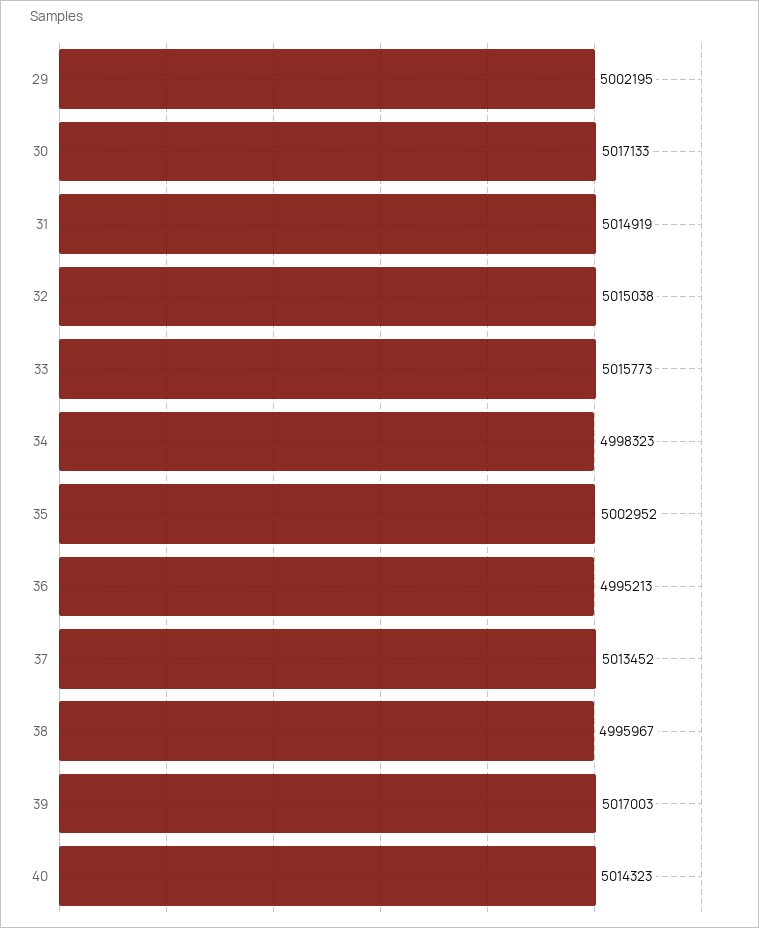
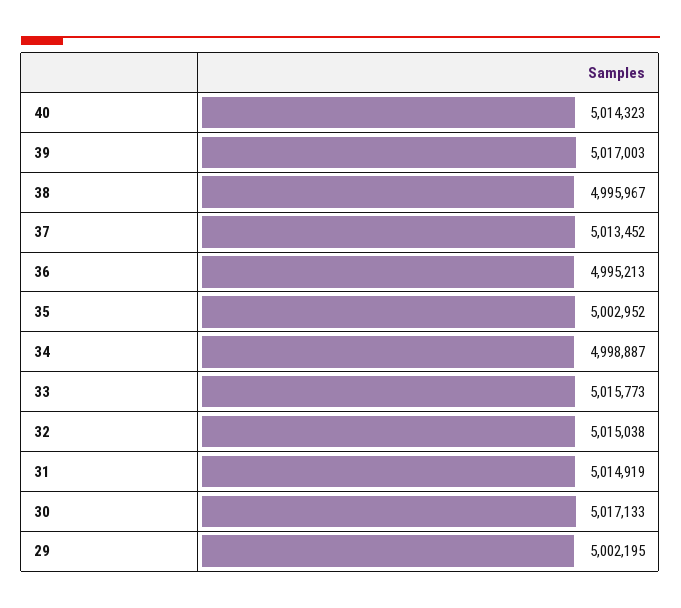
34: 4998323 -> 4998887

